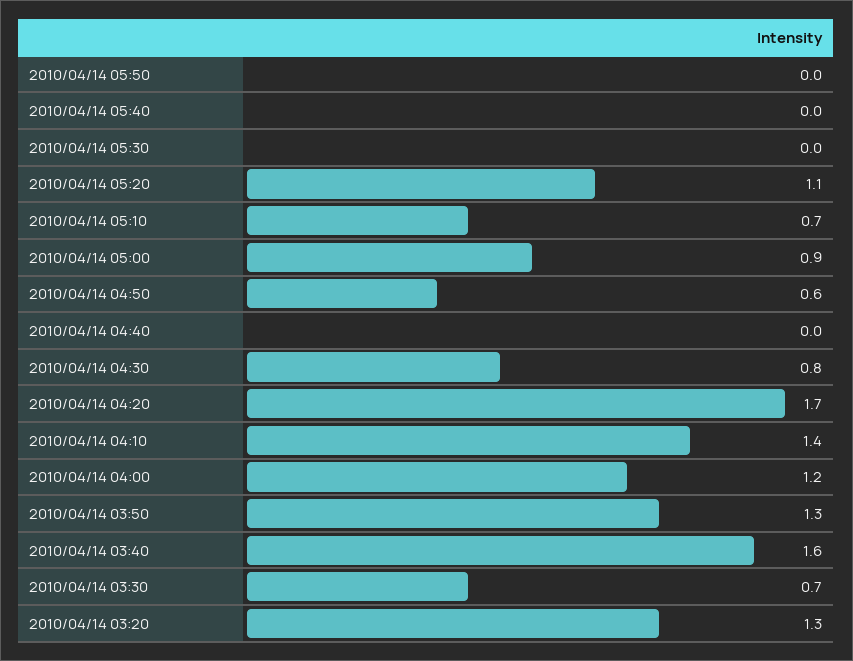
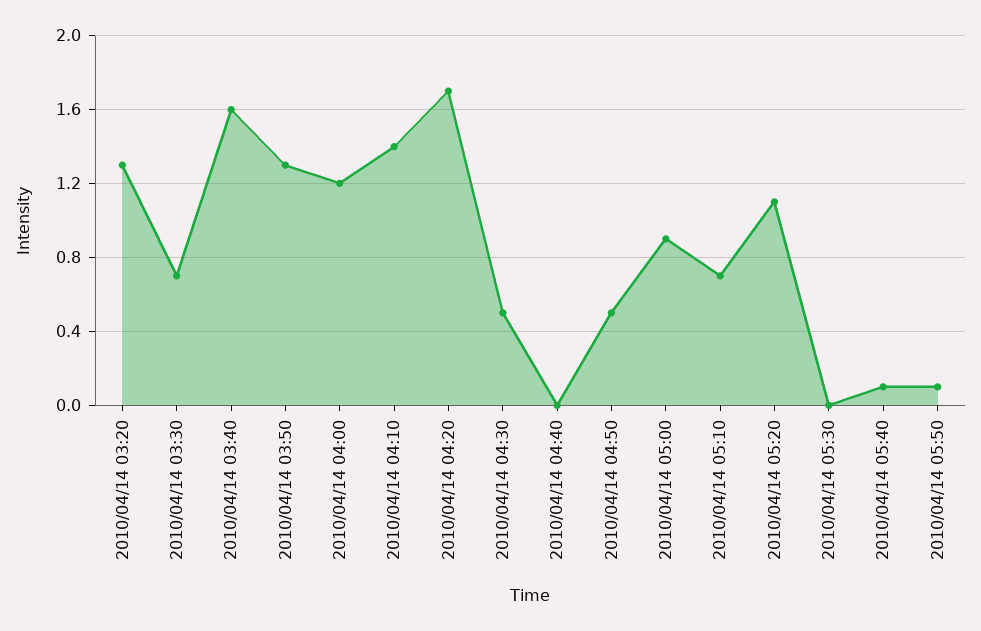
2010/04/14 05:50: 0 -> 0.1
2010/04/14 05:40: 0 -> 0.1
2010/04/14 04:50: 0.6 -> 0.5
2010/04/14 04:30: 0.8 -> 0.5

